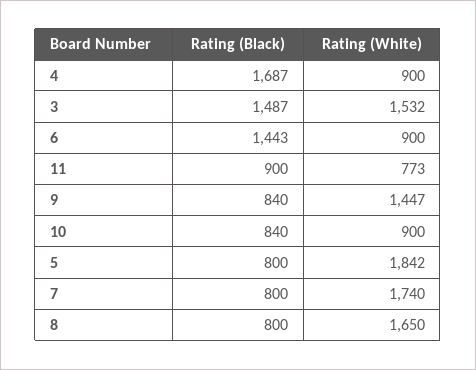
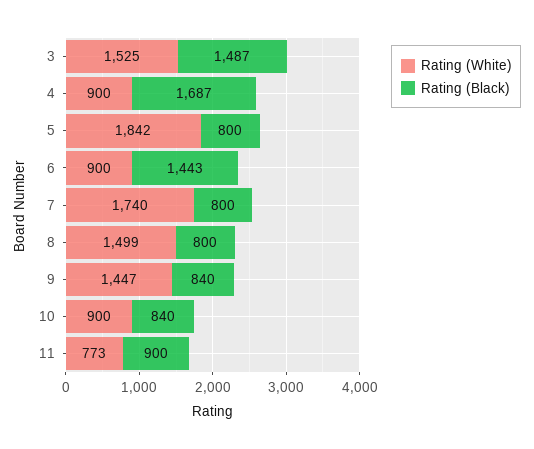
Rating (White), 3: 1532 -> 1525
Rating (White), 8: 1650 -> 1499

